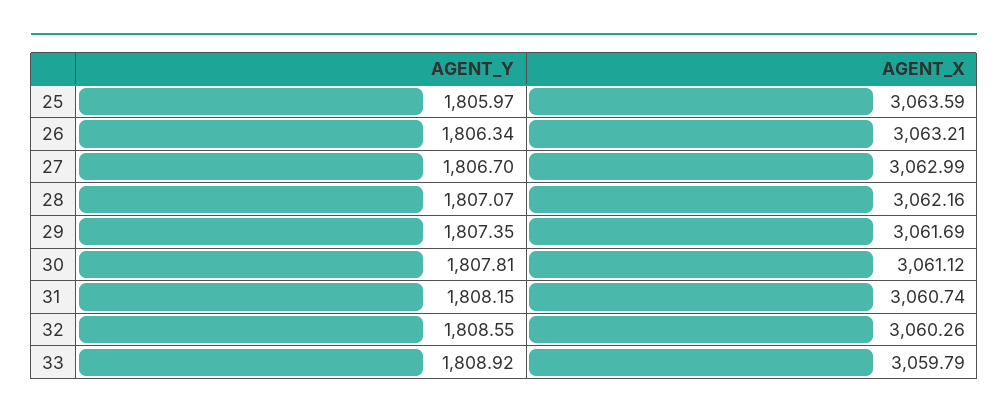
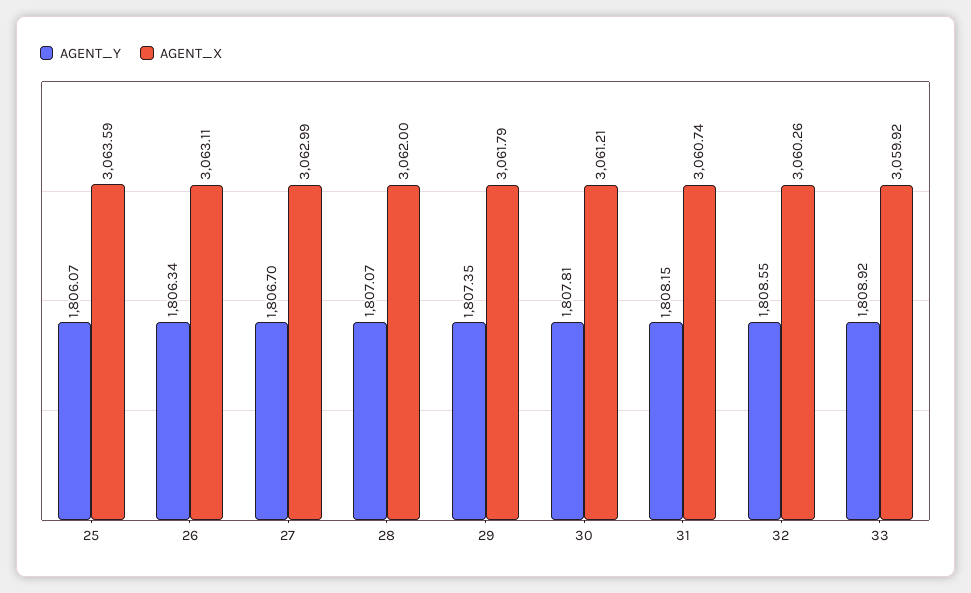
AGENT_Y, 25: 1805.97 -> 1806.07
AGENT_X, 26: 3063.21 -> 3063.11
AGENT_X, 28: 3062.16 -> 3062
AGENT_X, 29: 3061.69 -> 3061.79
AGENT_X, 30: 3061.12 -> 3061.21
AGENT_X, 33: 3059.79 -> 3059.92

